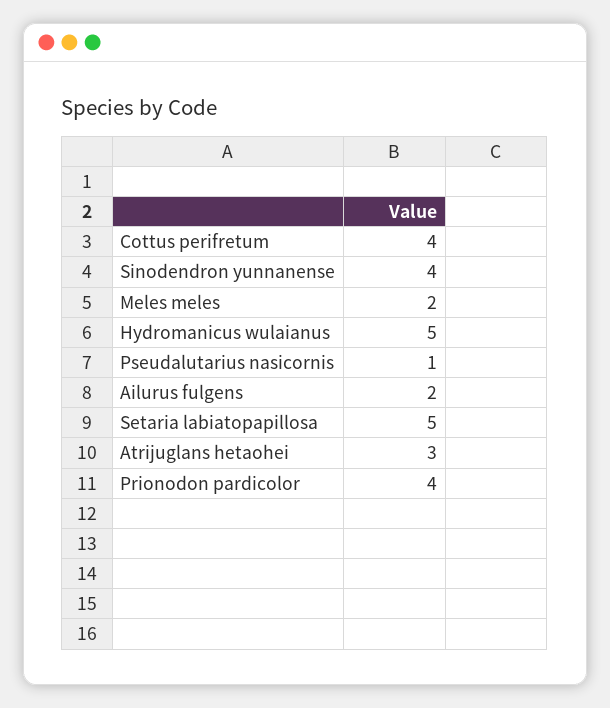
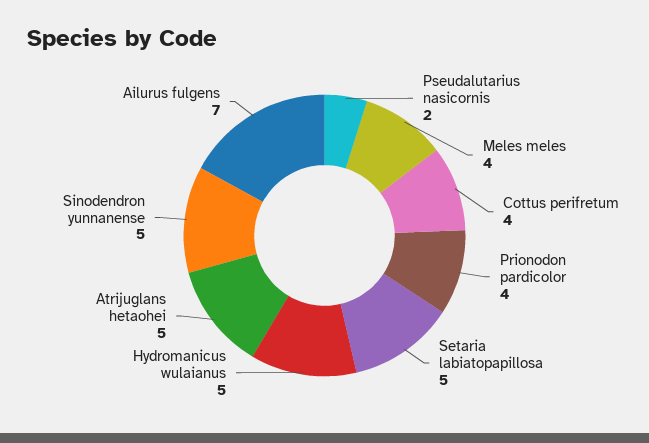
Sinodendron yunnanense: 4 -> 5
Meles meles: 2 -> 4
Pseudalutarius nasicornis: 1 -> 2
Ailurus fulgens: 2 -> 7
Atrijuglans hetaohei: 3 -> 5

